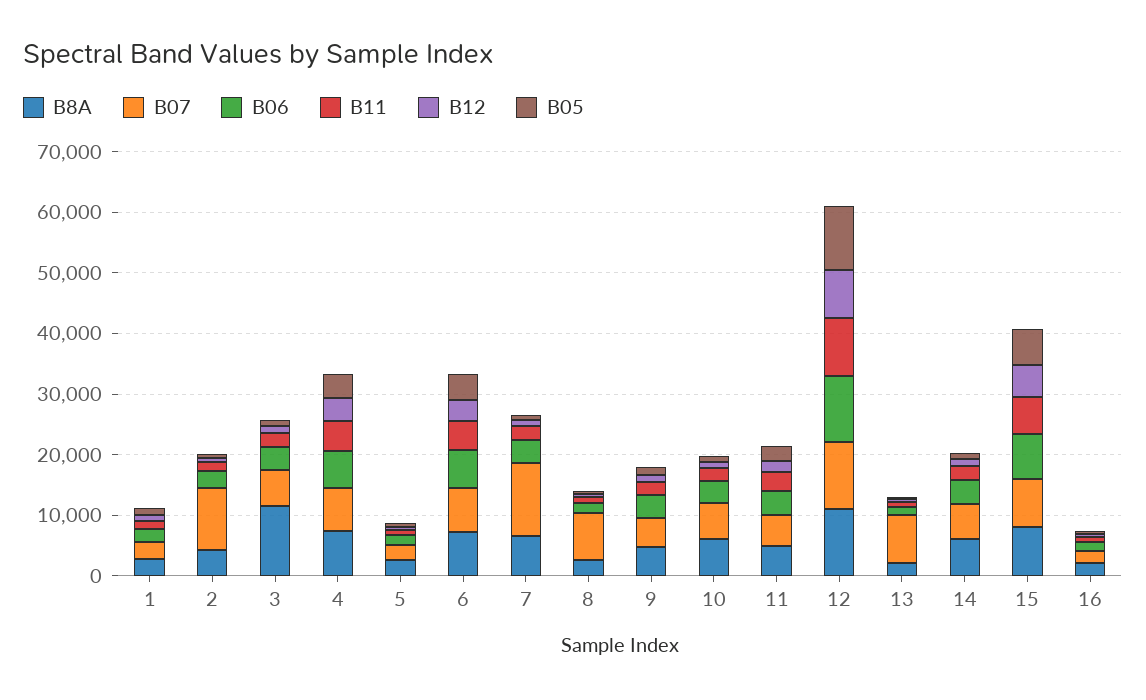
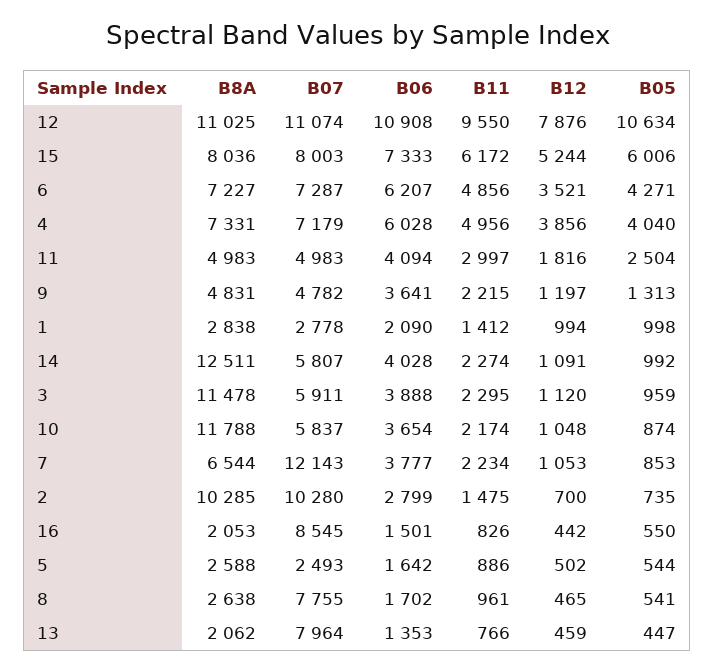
B8A, 2: 4000 -> 10285
B8A, 10: 6000 -> 11788
B8A, 14: 6000 -> 12511
B07, 16: 2000 -> 8545

